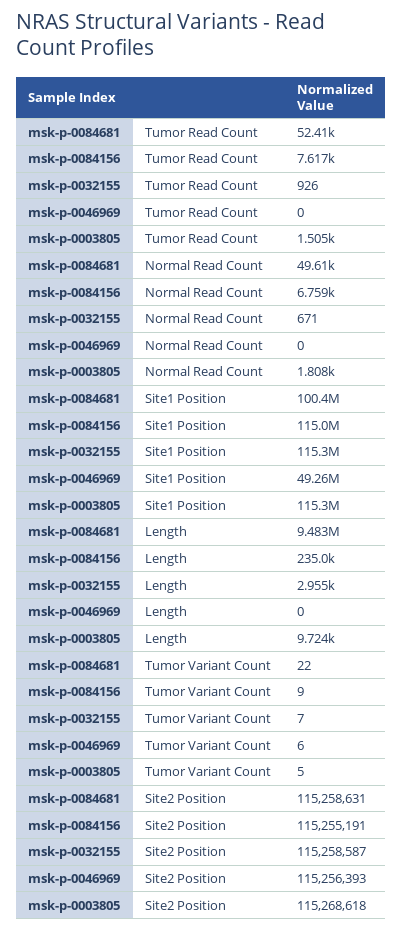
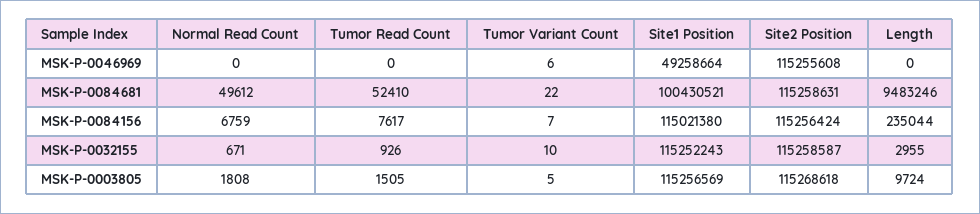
msk-p-0084156, Tumor Variant Count: 9 -> 7
msk-p-0032155, Tumor Variant Count: 7 -> 10
msk-p-0084156, Site2 Position: 115255191 -> 115256424
msk-p-0046969, Site2 Position: 115256393 -> 115255608

